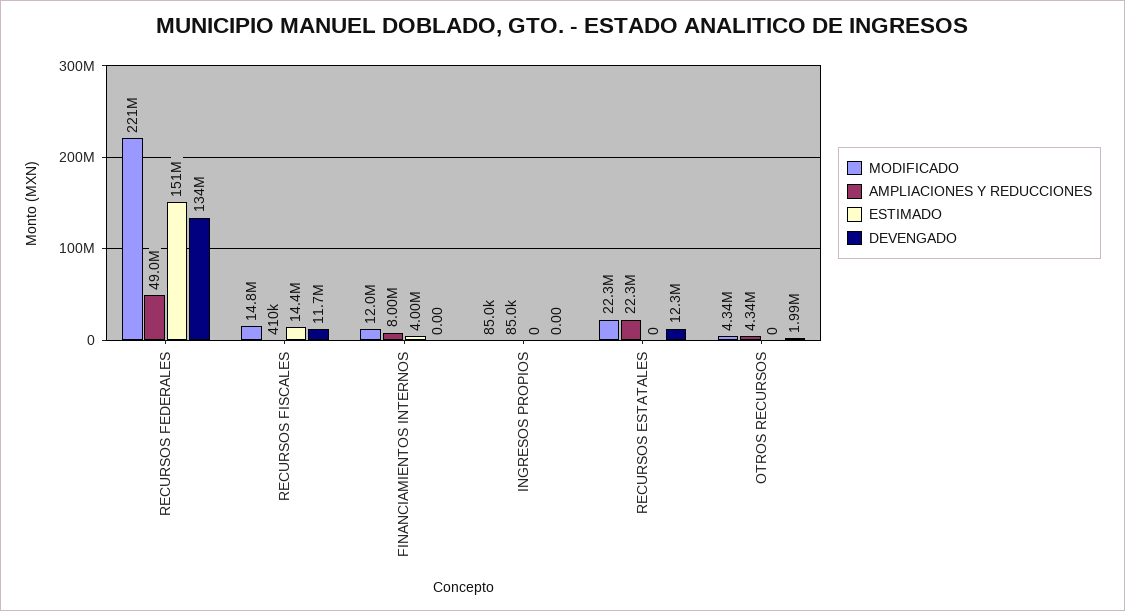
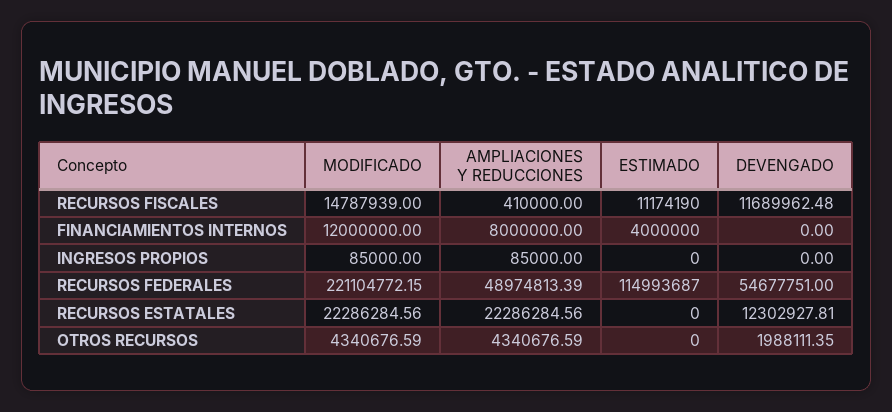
ESTIMADO, RECURSOS FEDERALES: 151000000 -> 114993687
DEVENGADO, RECURSOS FEDERALES: 134000000 -> 54677751
ESTIMADO, RECURSOS FISCALES: 14400000 -> 11174190

